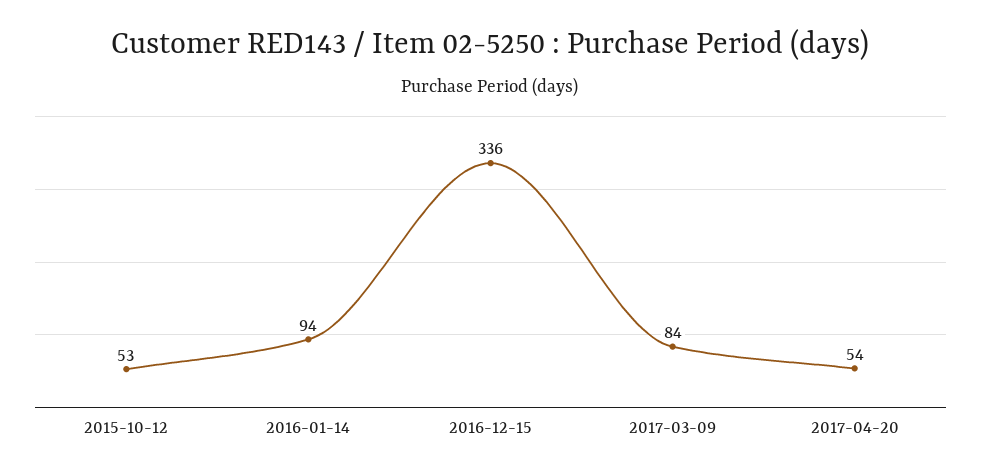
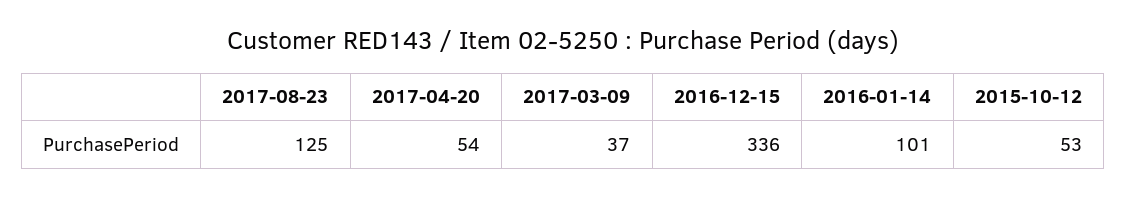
2016-01-14: 94 -> 101
2017-03-09: 84 -> 37
2017-08-23: none -> 125

